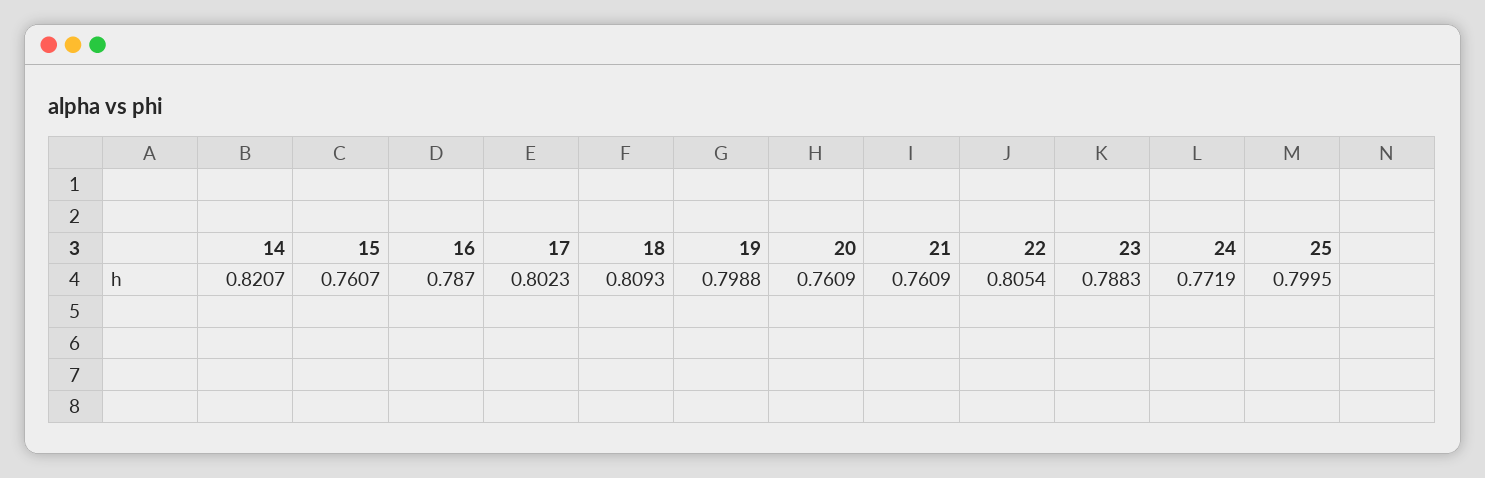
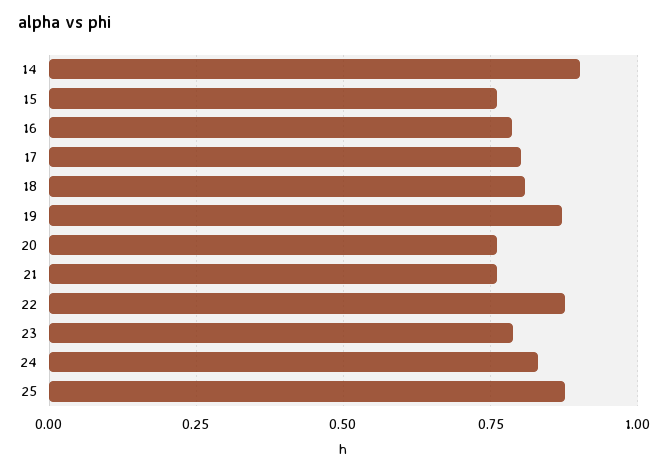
14: 0.8207 -> 0.9
19: 0.7988 -> 0.875
22: 0.8054 -> 0.875
24: 0.7719 -> 0.825
25: 0.7995 -> 0.875

